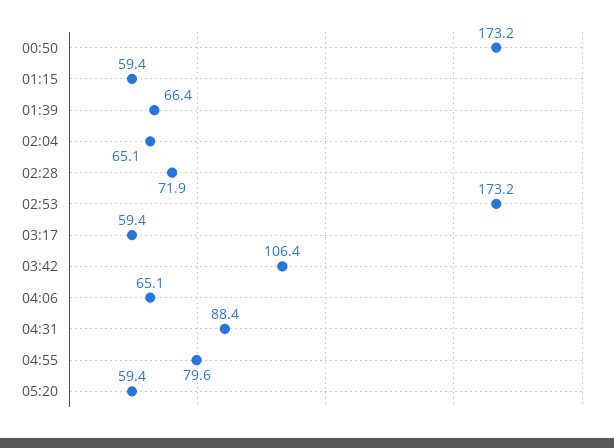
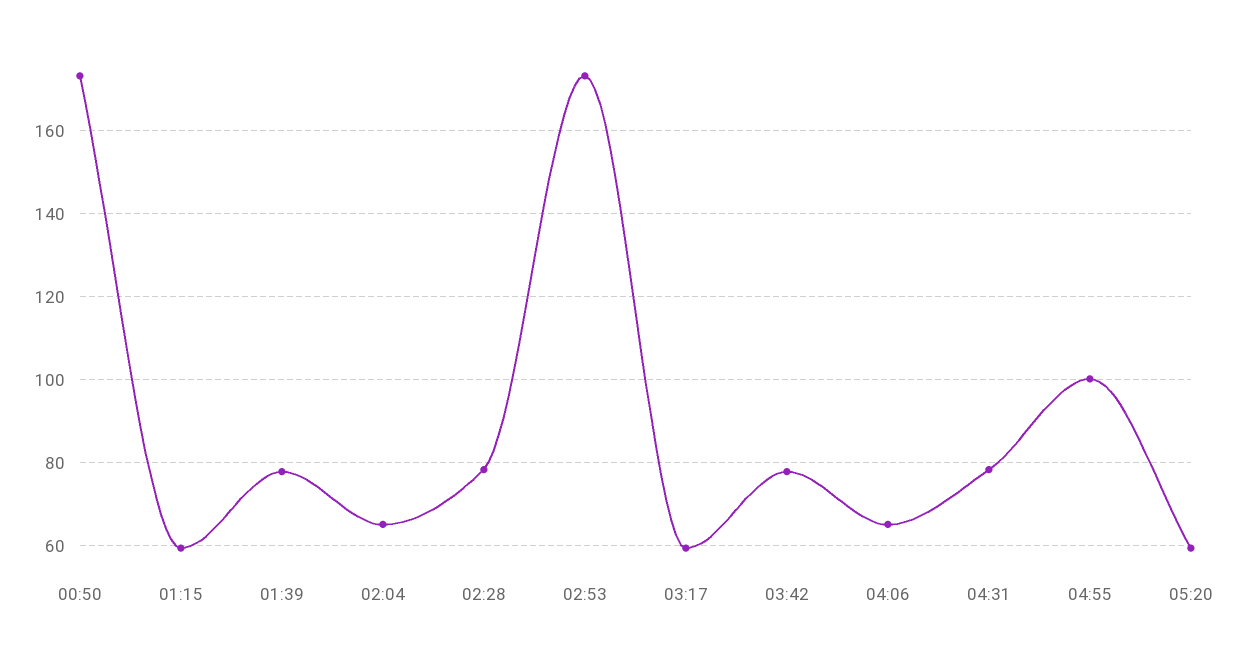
01:39: 66.4 -> 78
02:28: 71.9 -> 78
03:42: 106.4 -> 78
04:31: 88.4 -> 78
04:55: 79.6 -> 100

